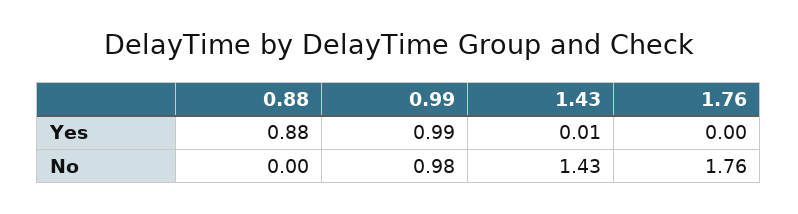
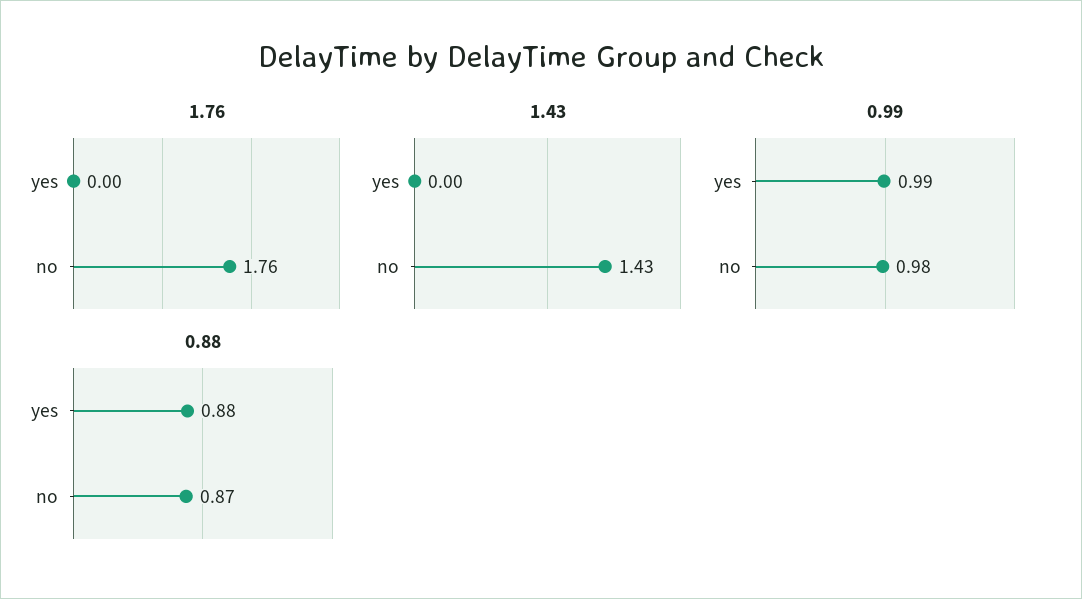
1.43, Yes: 0.01 -> 0
0.88, No: 0 -> 0.87

